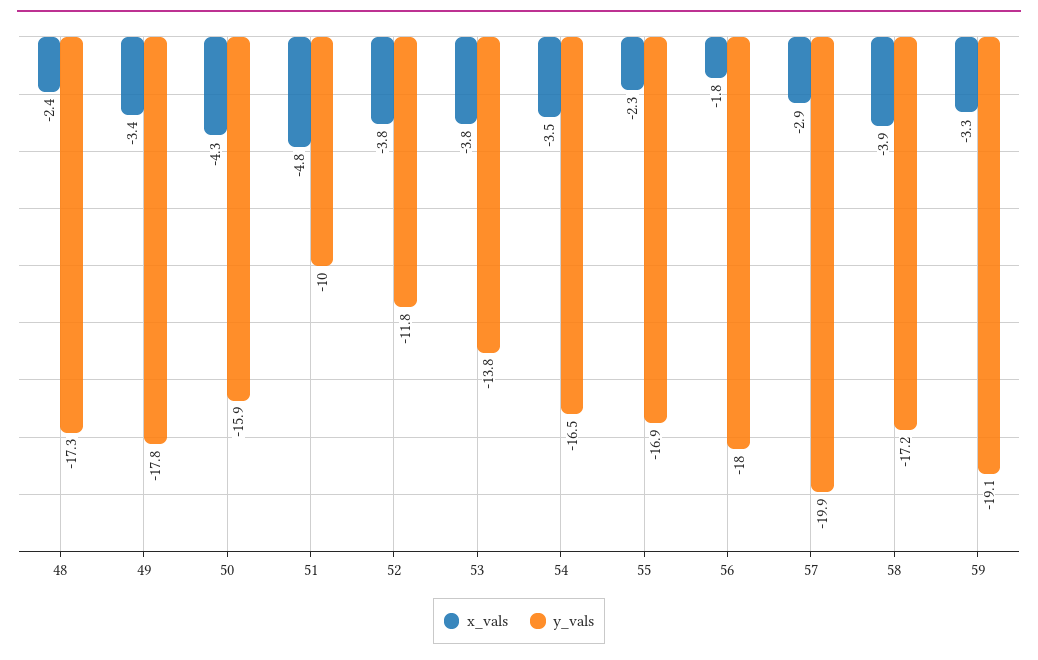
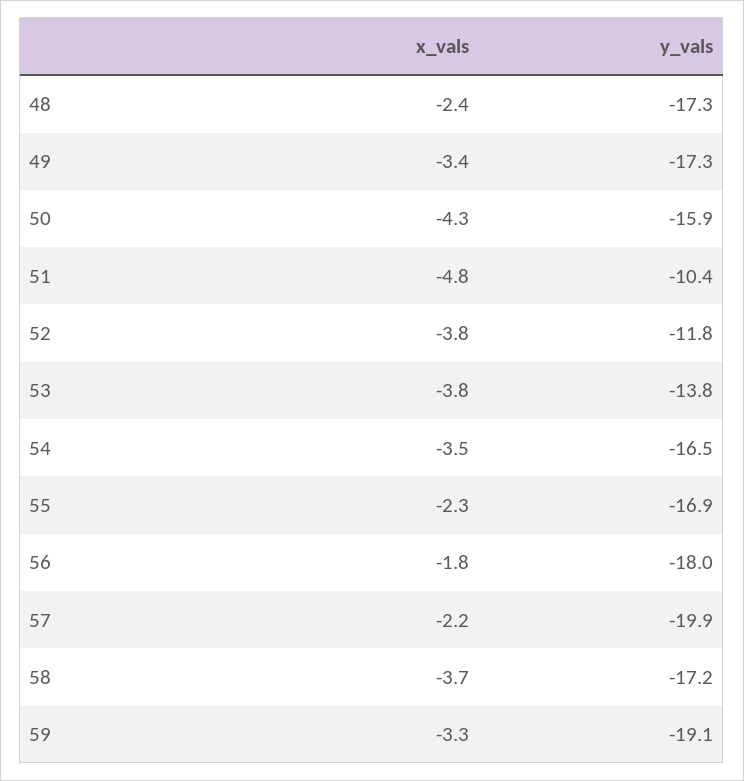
y_vals, 49: -17.8 -> -17.3
y_vals, 51: -10 -> -10.4
x_vals, 57: -2.9 -> -2.2
x_vals, 58: -3.9 -> -3.7

